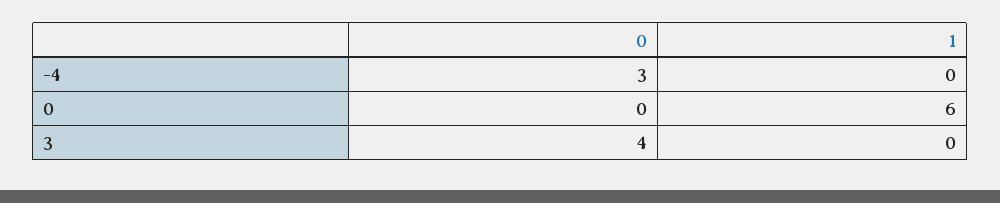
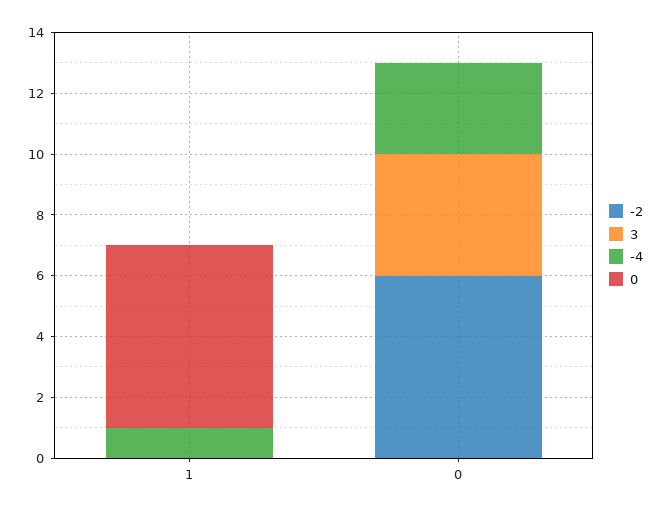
-4, 1: 0 -> 1
-2, 1: none -> 0
-2, 0: none -> 6

